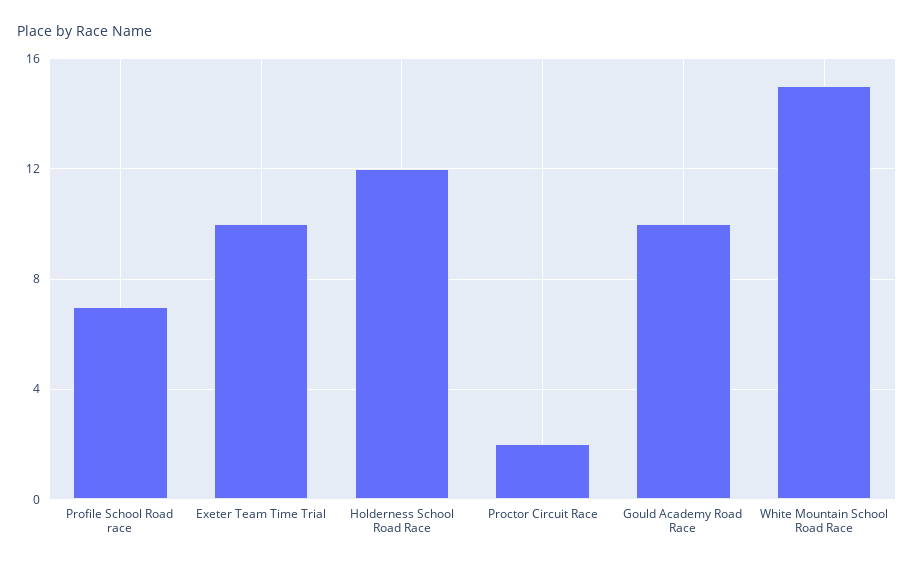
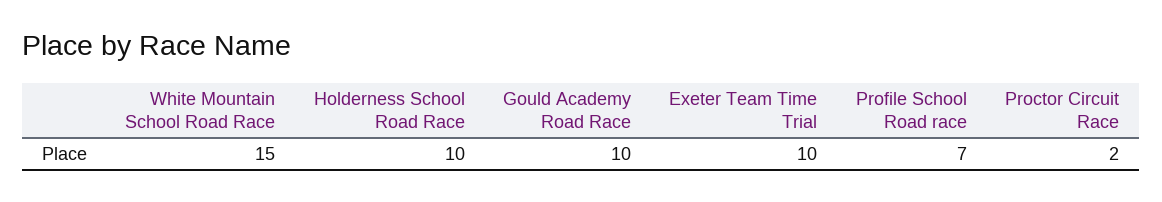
Holderness School Road Race: 12 -> 10

